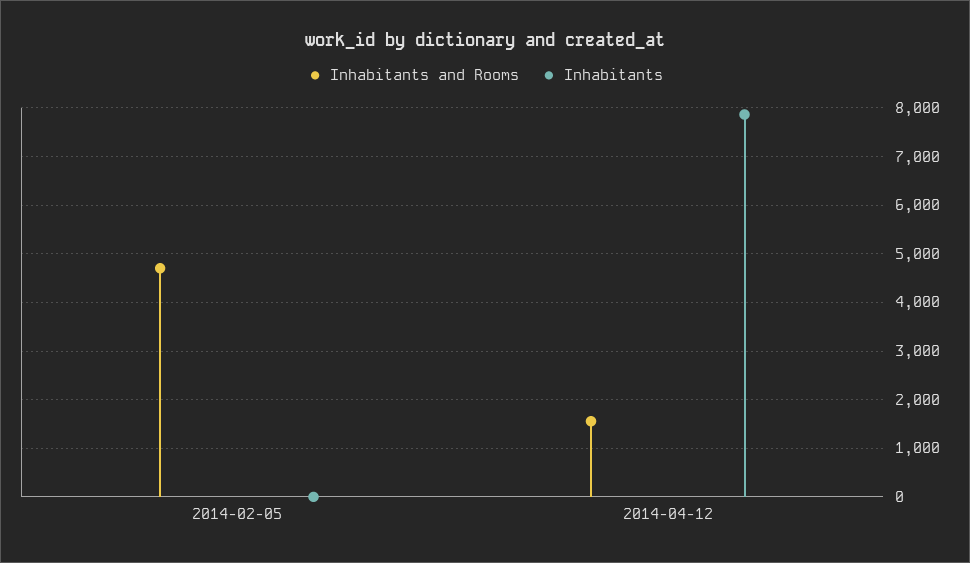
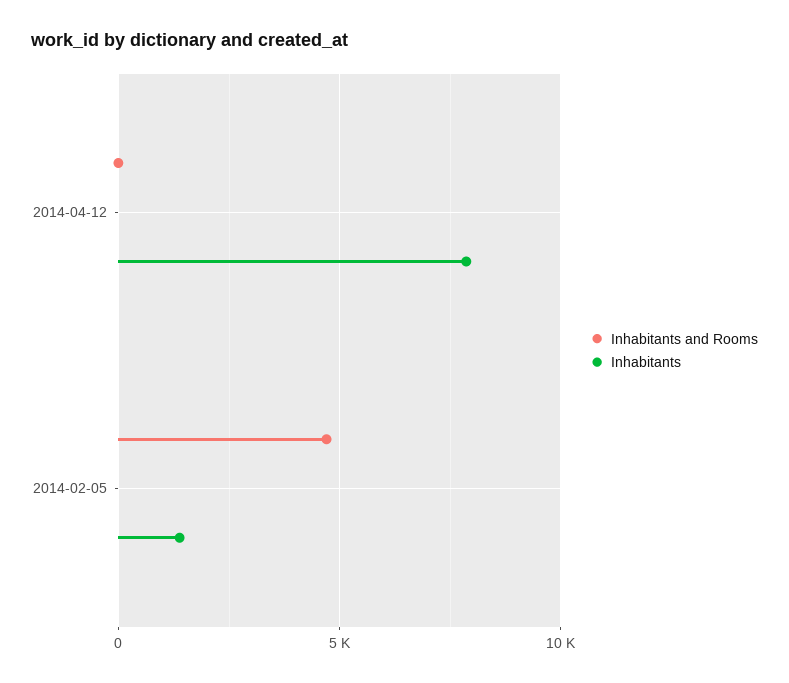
Inhabitants, 2014-02-05: 0 -> 1500
Inhabitants and Rooms, 2014-04-12: 1600 -> 0

